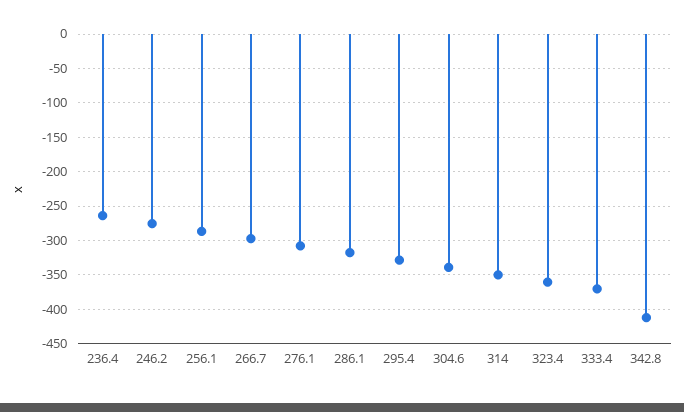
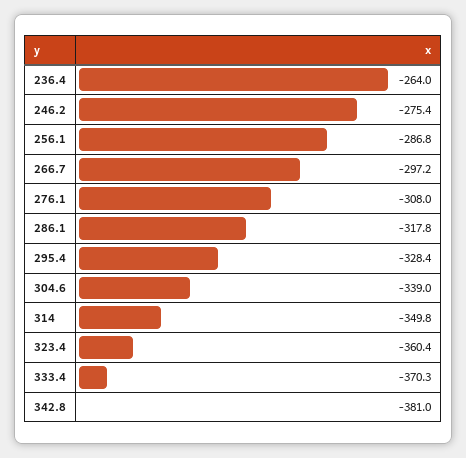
342.8: -410 -> -381

